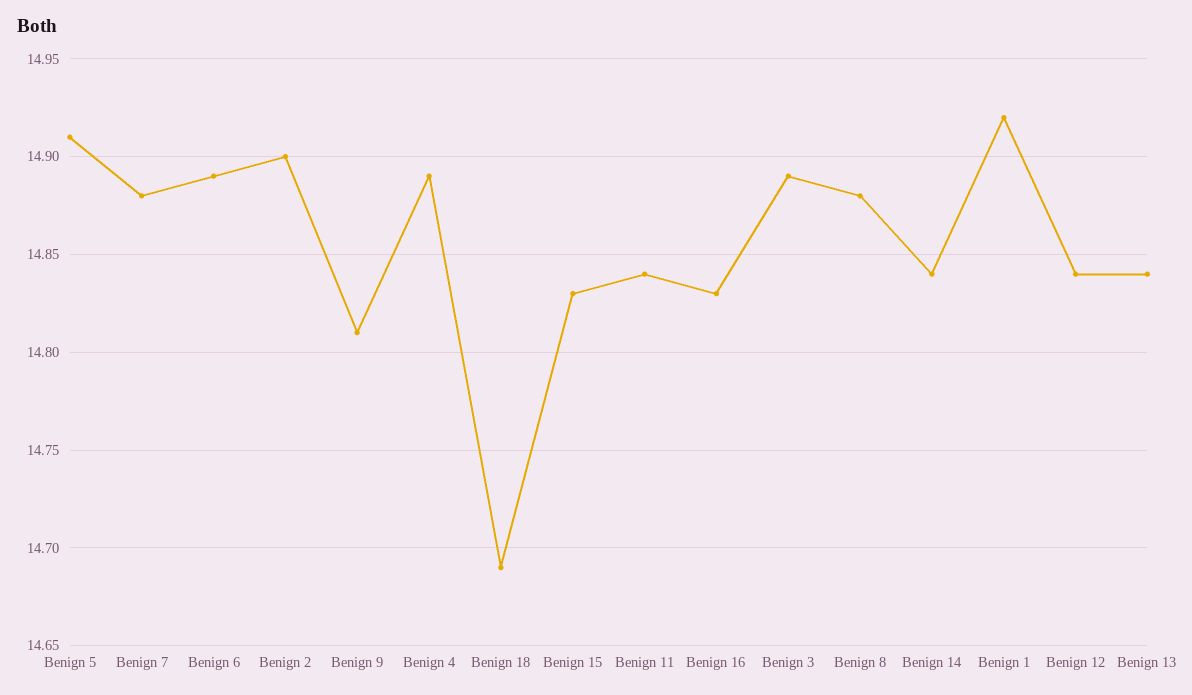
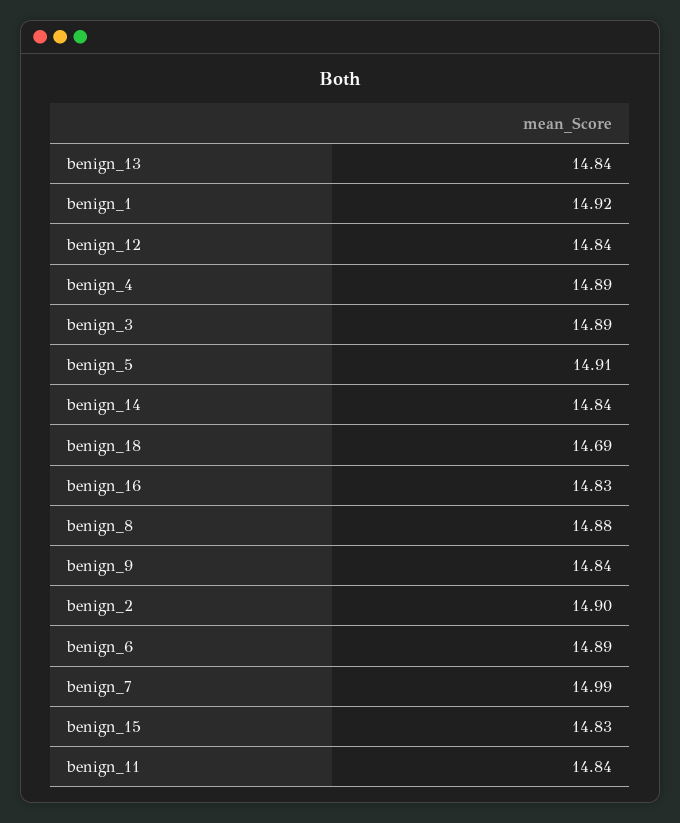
Benign 7: 14.88 -> 14.99
Benign 9: 14.81 -> 14.84

